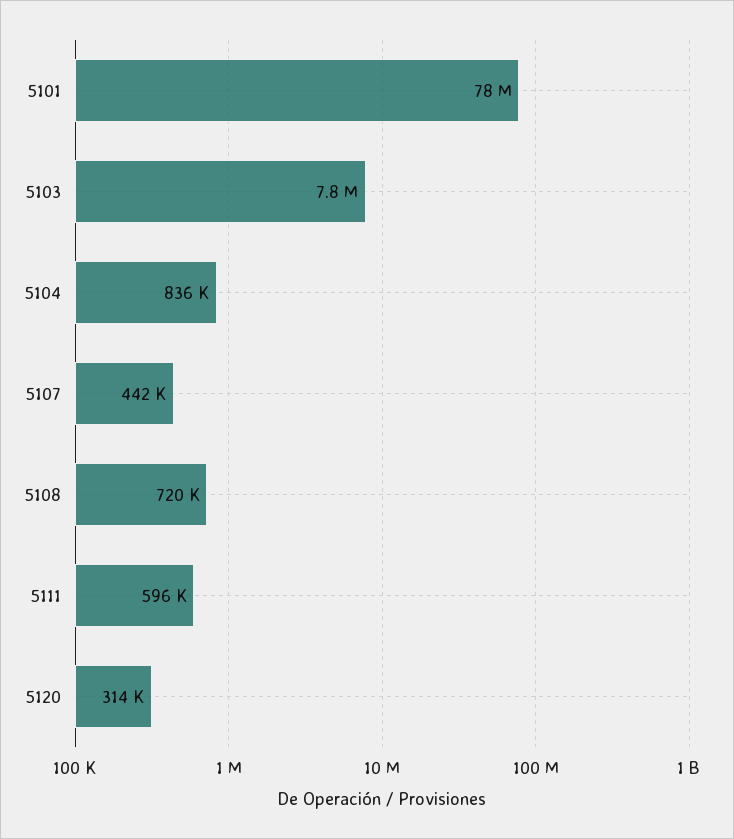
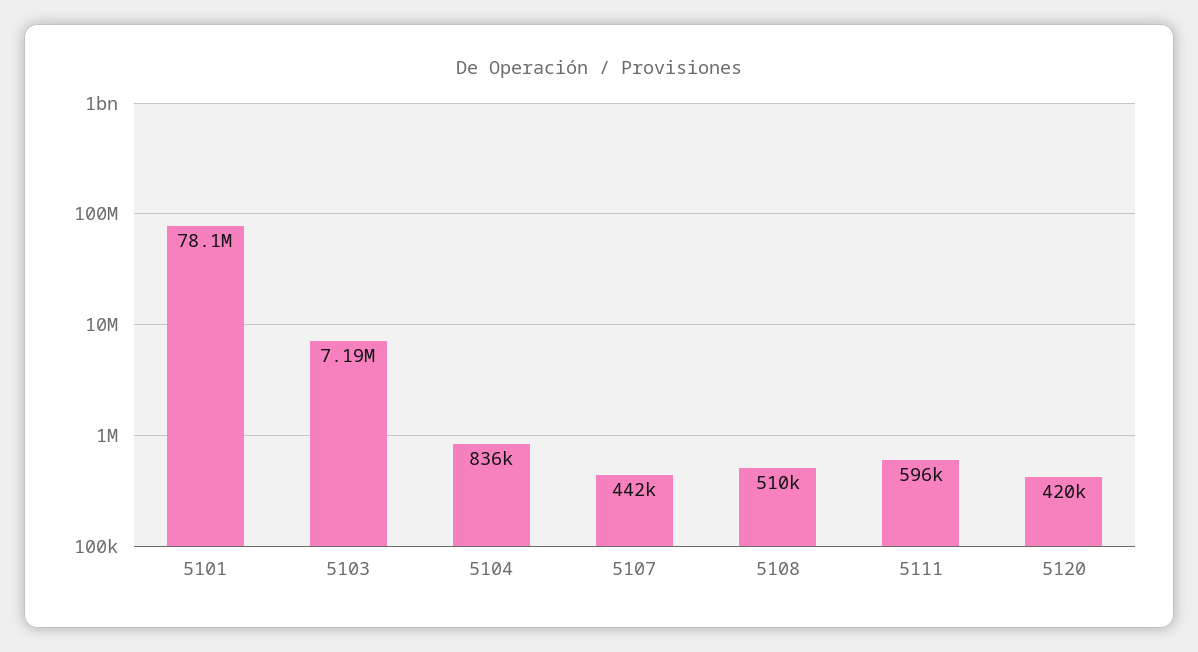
5103: 7800000 -> 7190000
5108: 720000 -> 510000
5120: 314000 -> 420000

